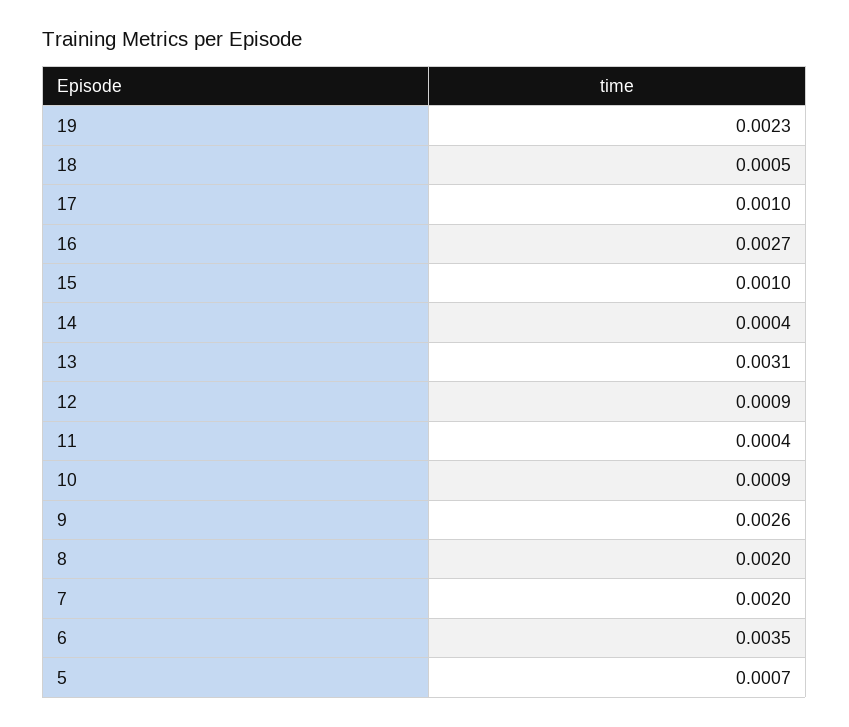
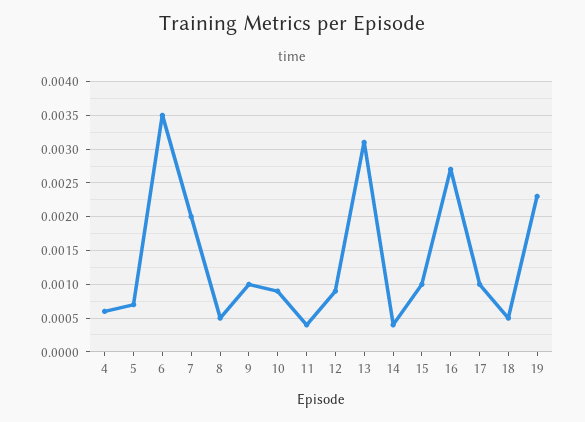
9: 0.0026 -> 0.001
8: 0.002 -> 0.0005
4: none -> 0.0006

